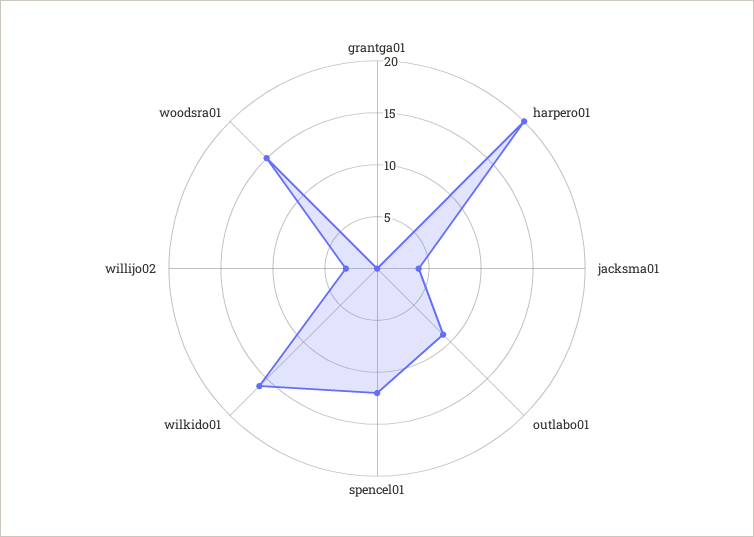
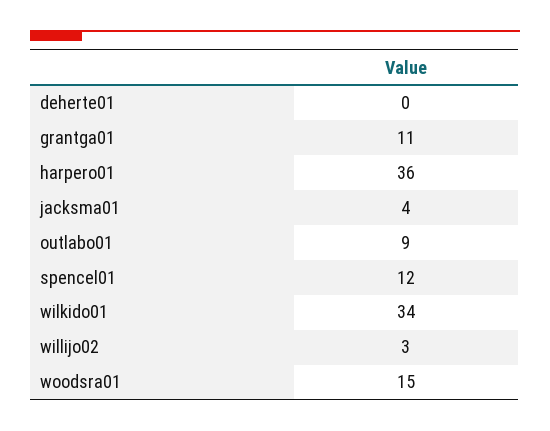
grantga01: 0 -> 11
harpero01: 20 -> 36
wilkido01: 16 -> 34
deherte01: none -> 0

